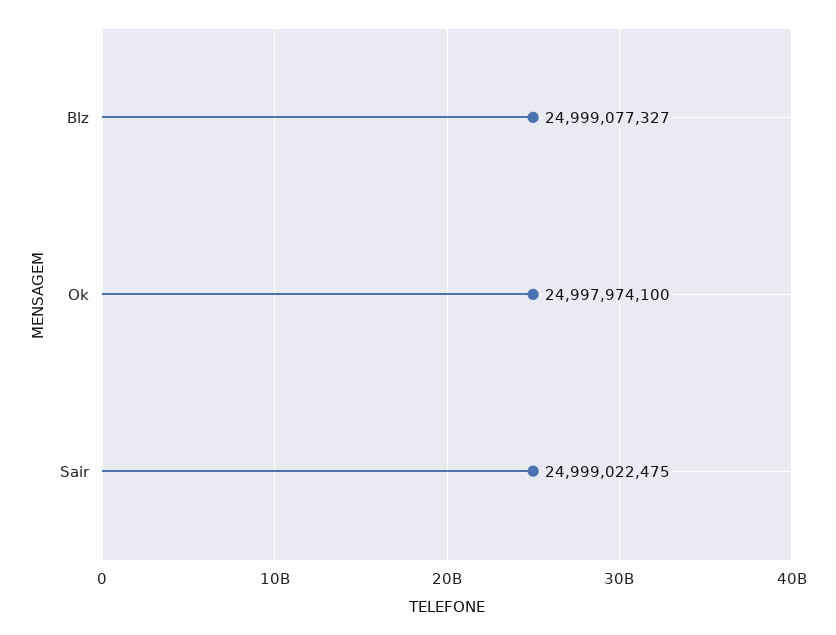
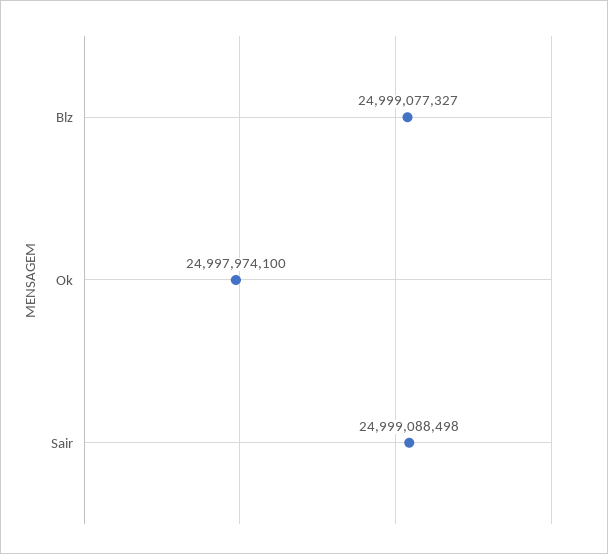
Sair: 24999022475 -> 24999088498

